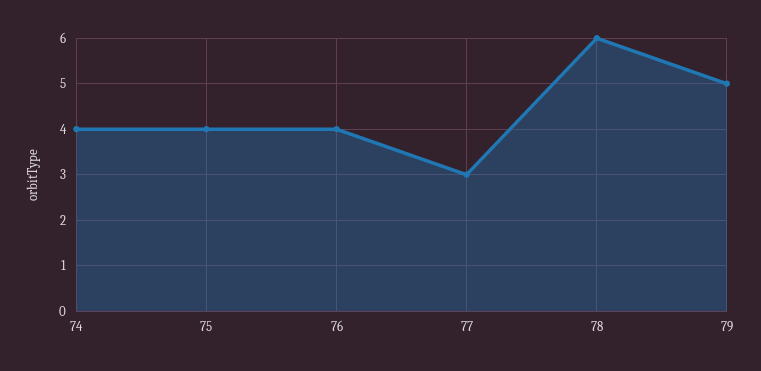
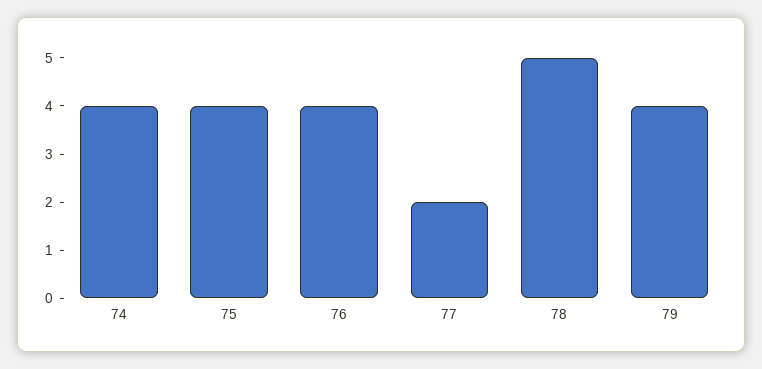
77: 3 -> 2
78: 6 -> 5
79: 5 -> 4

